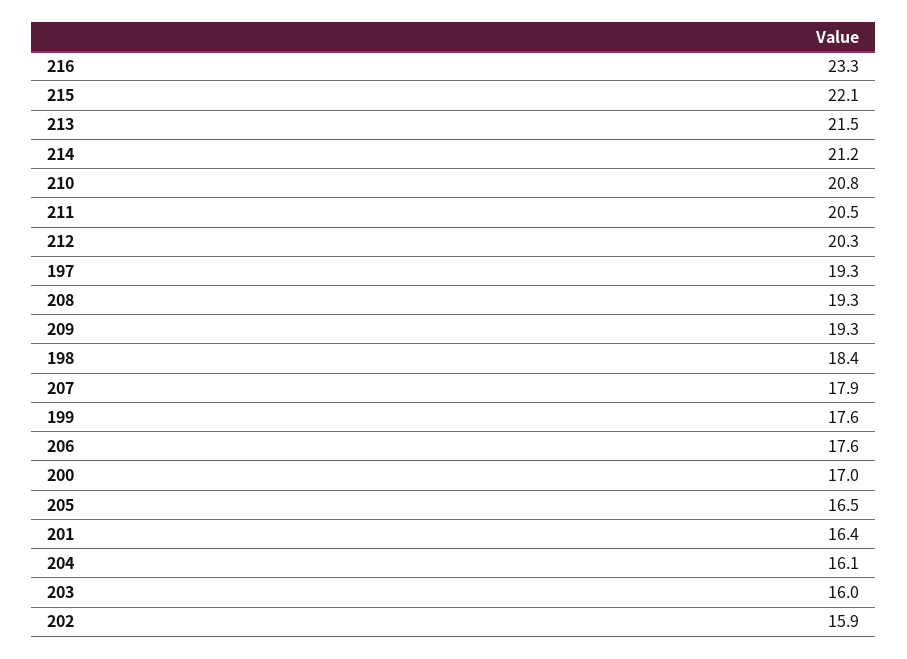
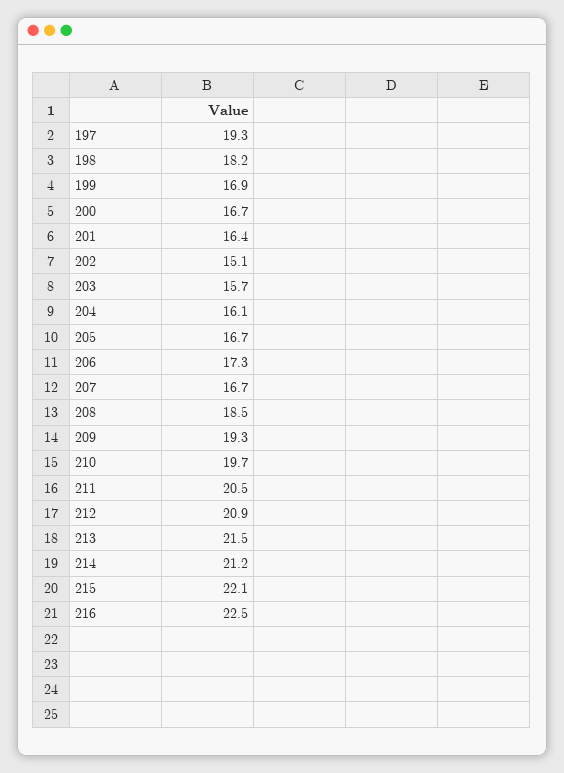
216: 23.3 -> 22.5
210: 20.8 -> 19.7
212: 20.3 -> 20.9
208: 19.3 -> 18.5
198: 18.4 -> 18.2
207: 17.9 -> 16.7
199: 17.6 -> 16.9
206: 17.6 -> 17.3
200: 17 -> 16.7
205: 16.5 -> 16.7
203: 16 -> 15.7
202: 15.9 -> 15.1

